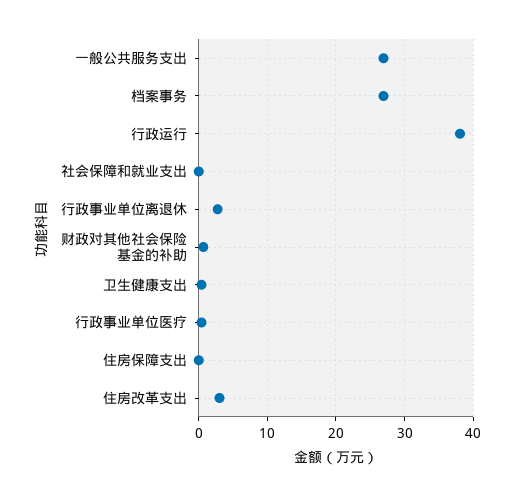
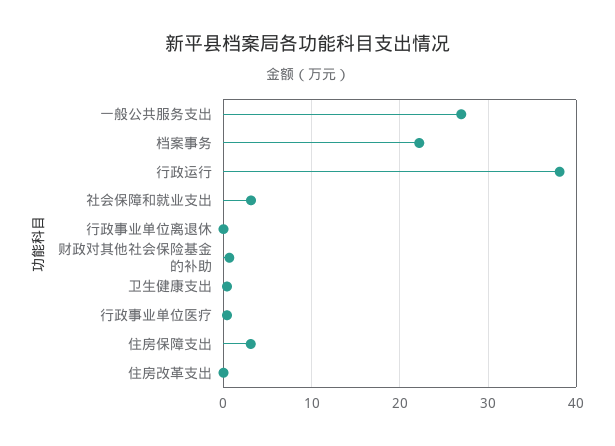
档案事务: 27 -> 22
社会保障和就业支出: 0 -> 3
行政事业单位离退休: 3 -> 0
住房保障支出: 0 -> 3
住房改革支出: 3 -> 0

